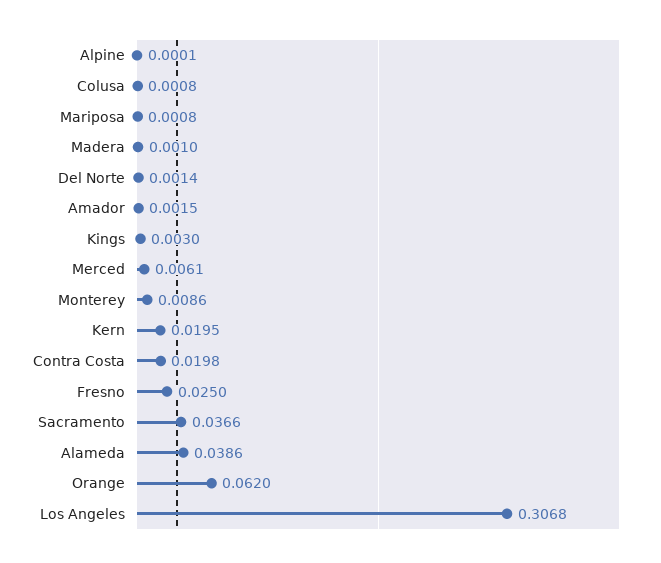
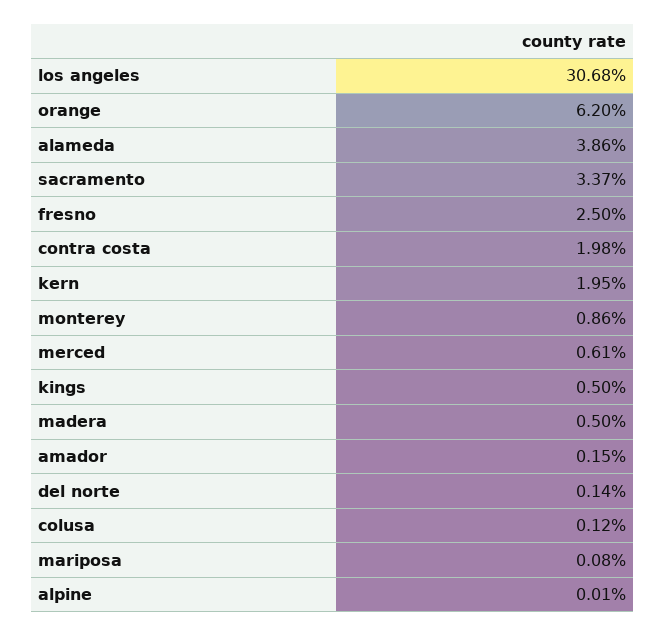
Colusa: 0.0008 -> 0.0012
Madera: 0.001 -> 0.005
Kings: 0.003 -> 0.005
Sacramento: 0.0366 -> 0.0337

